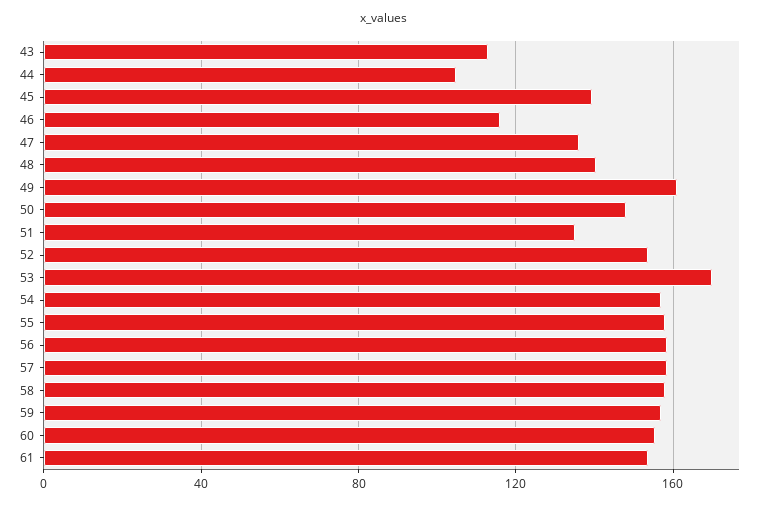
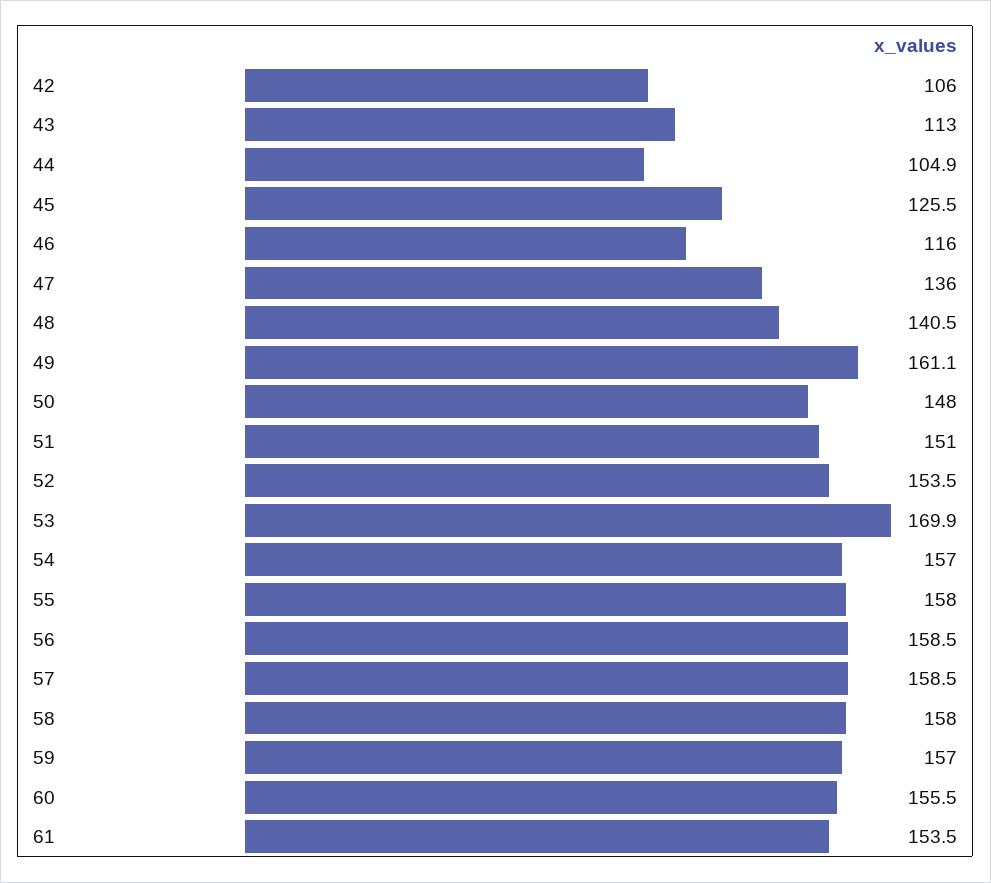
45: 140 -> 125.5
51: 135 -> 151
42: none -> 106

